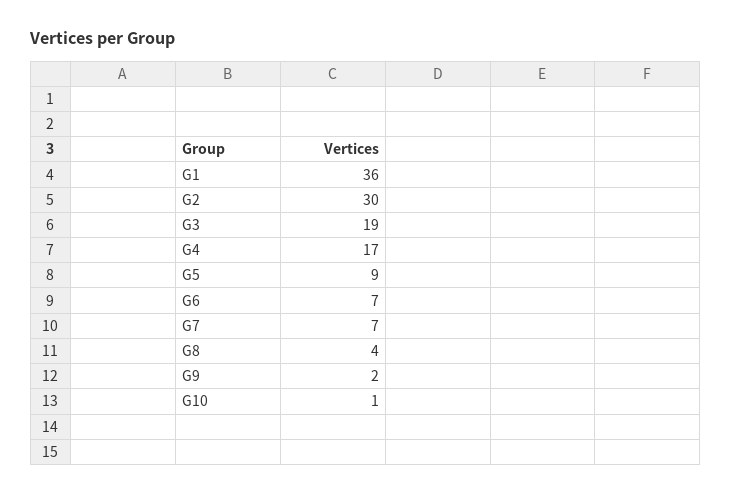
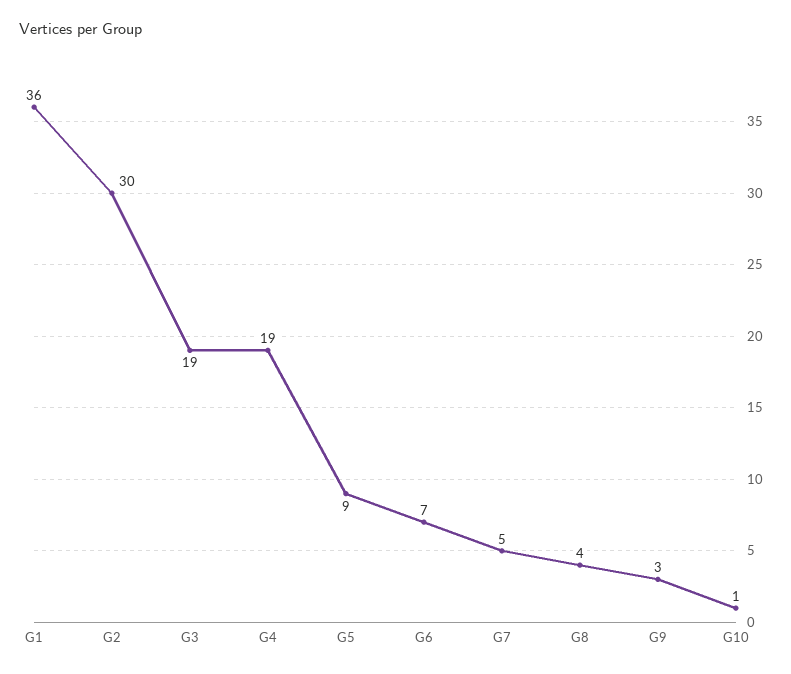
G4: 17 -> 19
G7: 7 -> 5
G9: 2 -> 3

